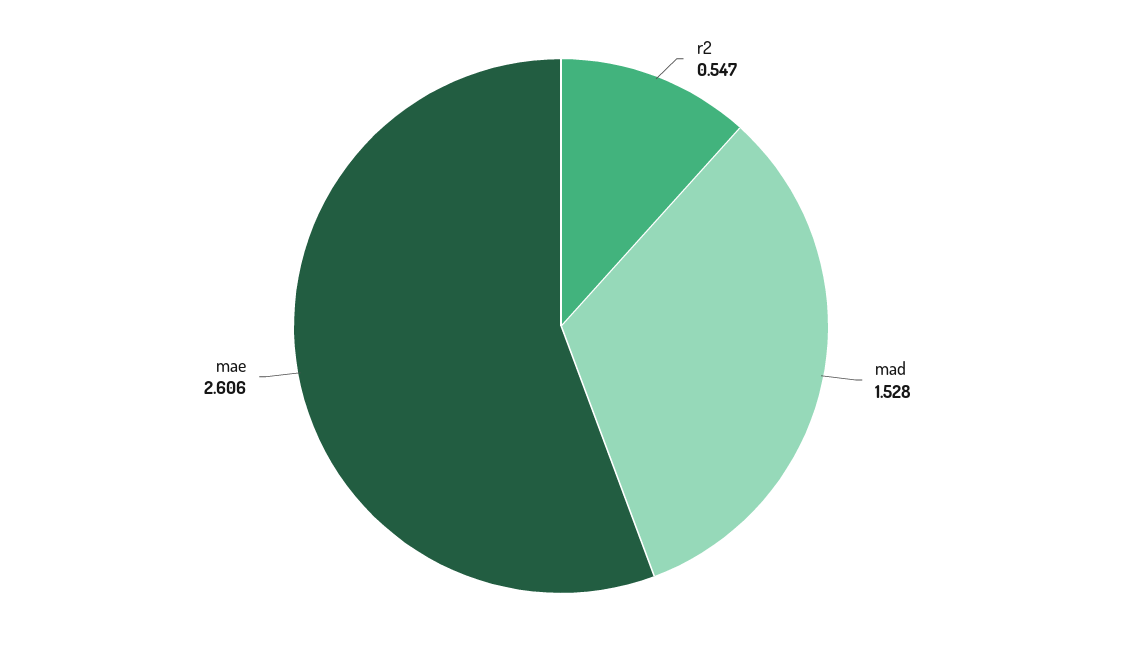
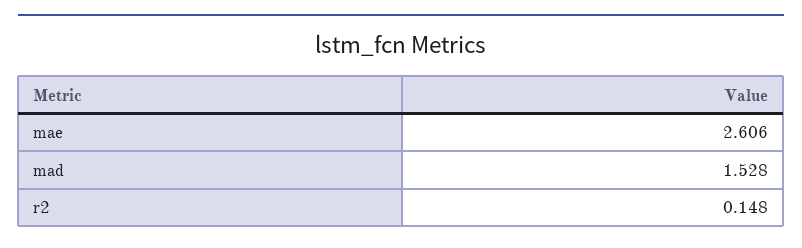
r2: 0.547 -> 0.148

